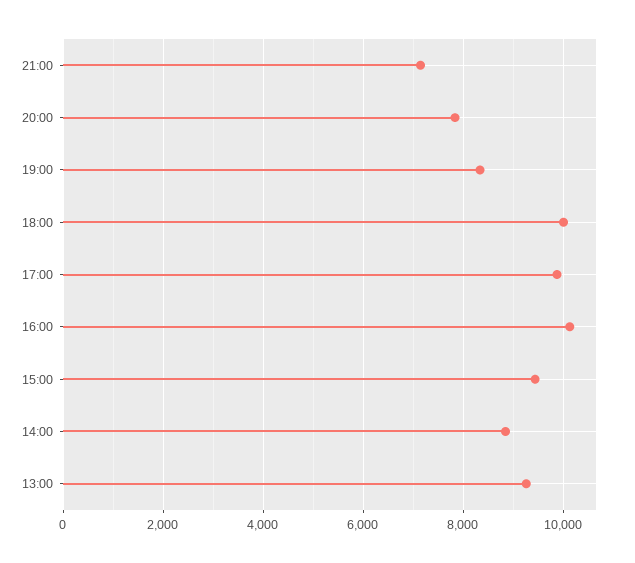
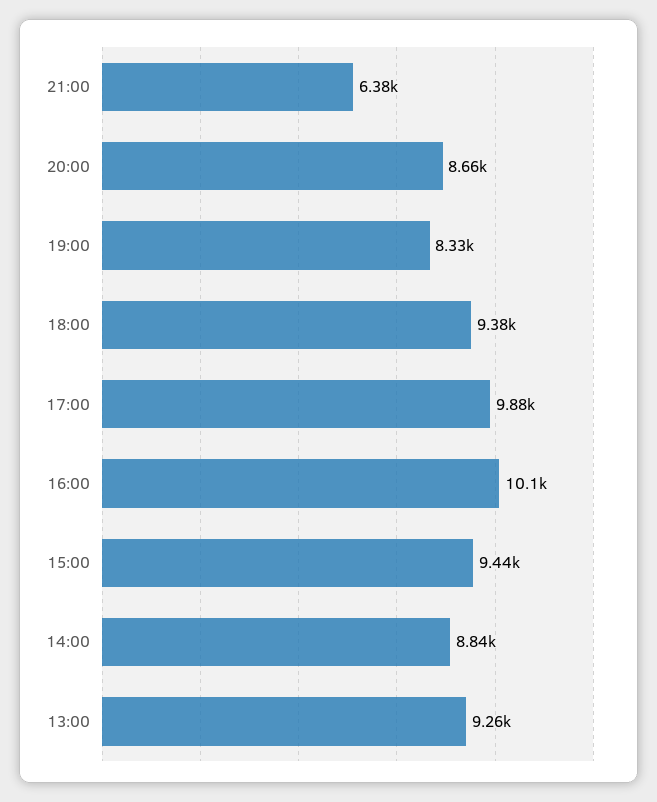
21:00: 7200 -> 6380
20:00: 7800 -> 8660
18:00: 10000 -> 9380

